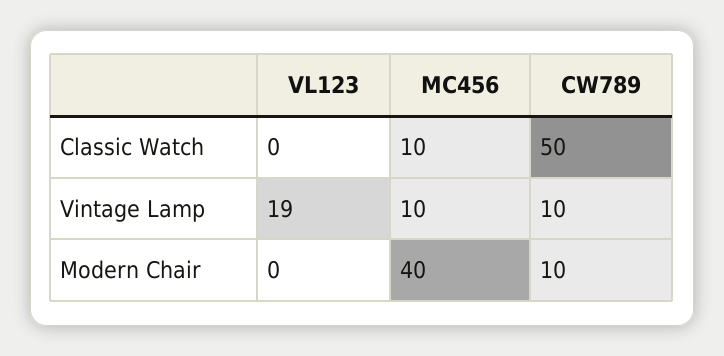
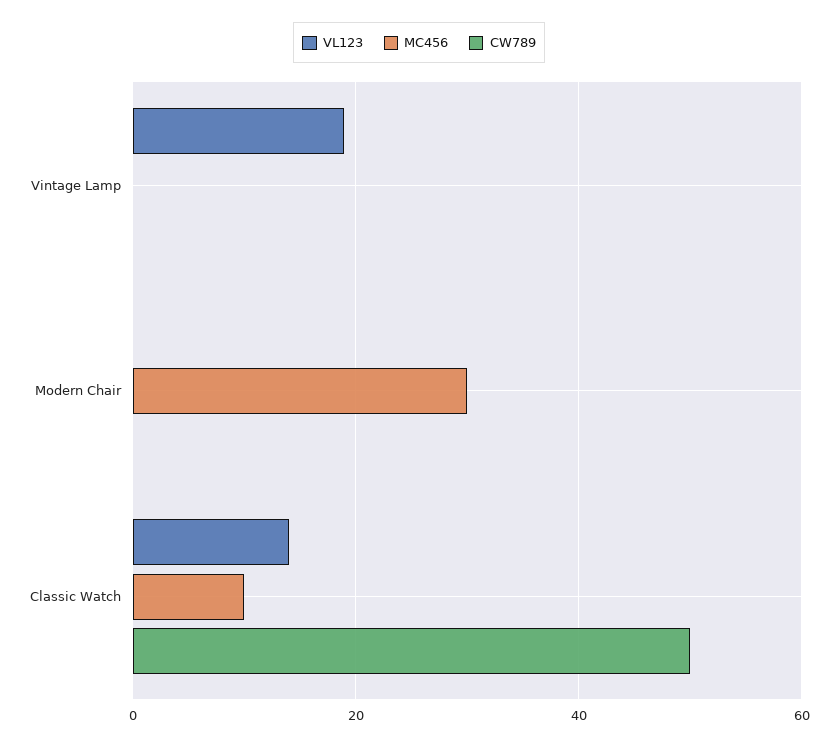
VL123, Classic Watch: 0 -> 15
MC456, Vintage Lamp: 10 -> 0
CW789, Vintage Lamp: 10 -> 0
MC456, Modern Chair: 40 -> 30
CW789, Modern Chair: 10 -> 0

